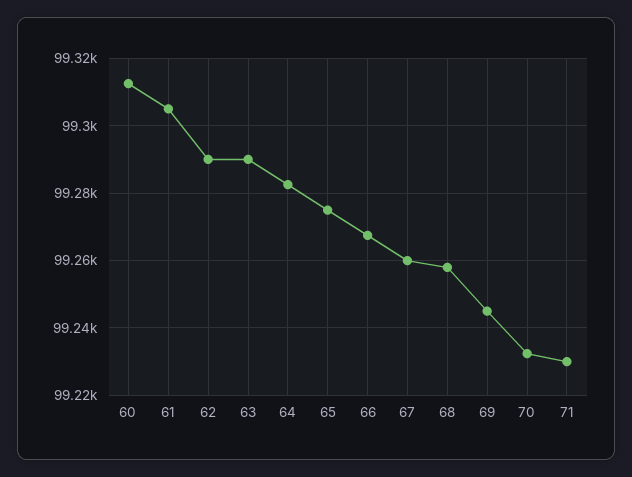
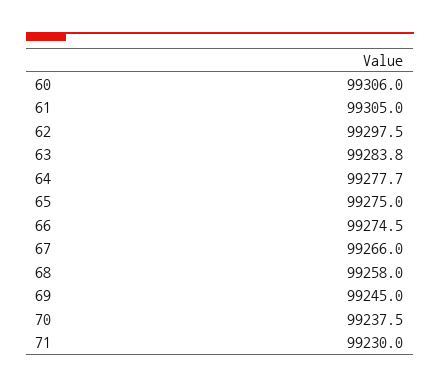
60: 99312 -> 99306
62: 99290 -> 99297.5
63: 99290 -> 99283.8
64: 99282 -> 99277.7
66: 99268 -> 99274.5
67: 99260 -> 99266
70: 99232 -> 99237.5

